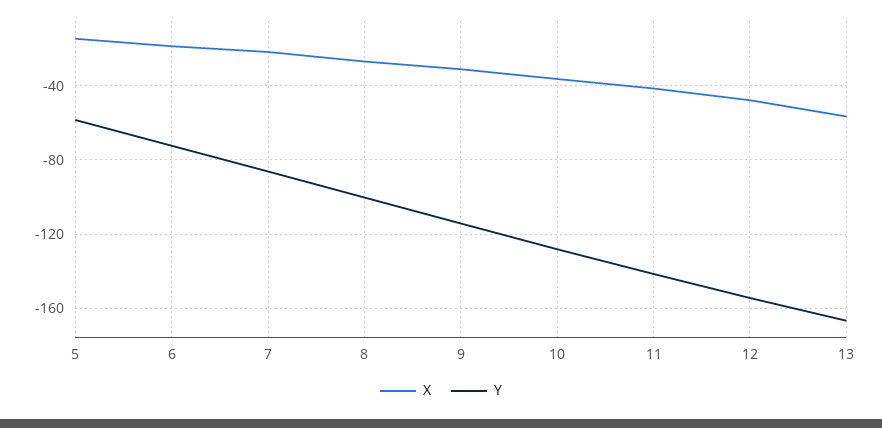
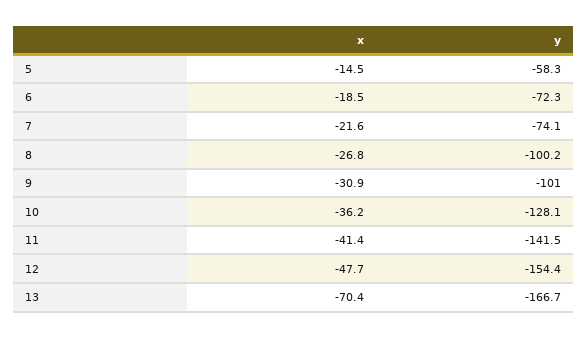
Y, 7: -85 -> -74.1
Y, 9: -115 -> -101
X, 13: -55 -> -70.4

